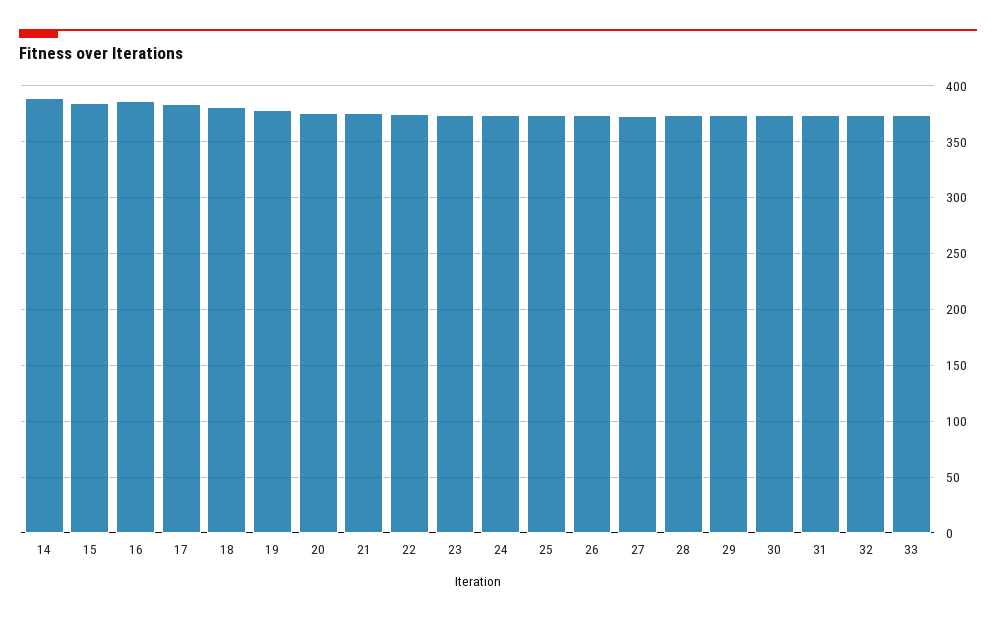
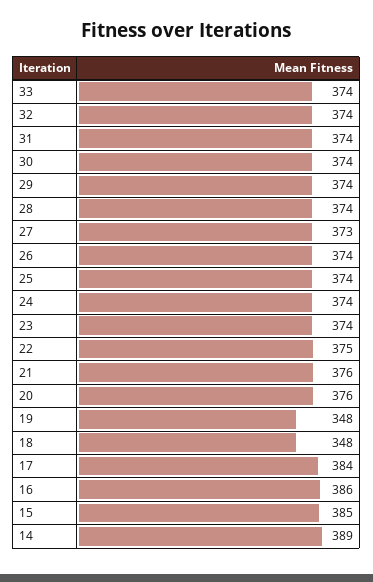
18: 380 -> 348
19: 380 -> 348

